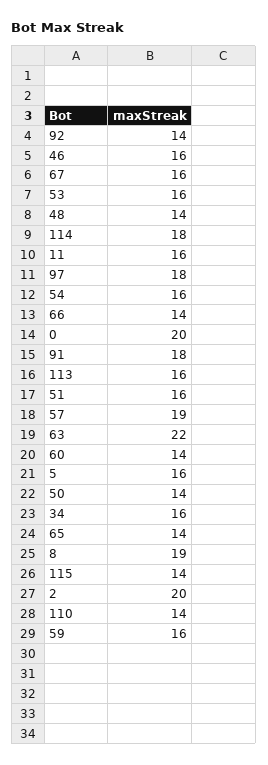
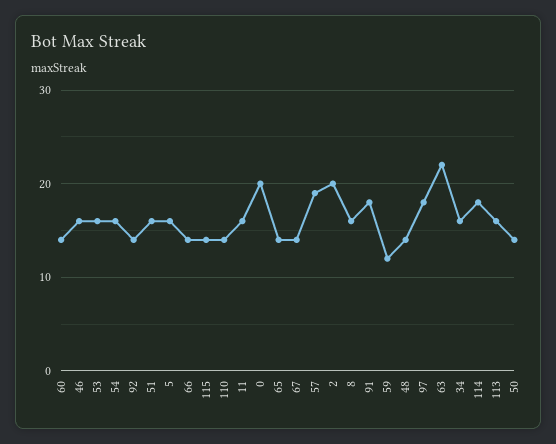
67: 16 -> 14
8: 19 -> 16
59: 16 -> 12

